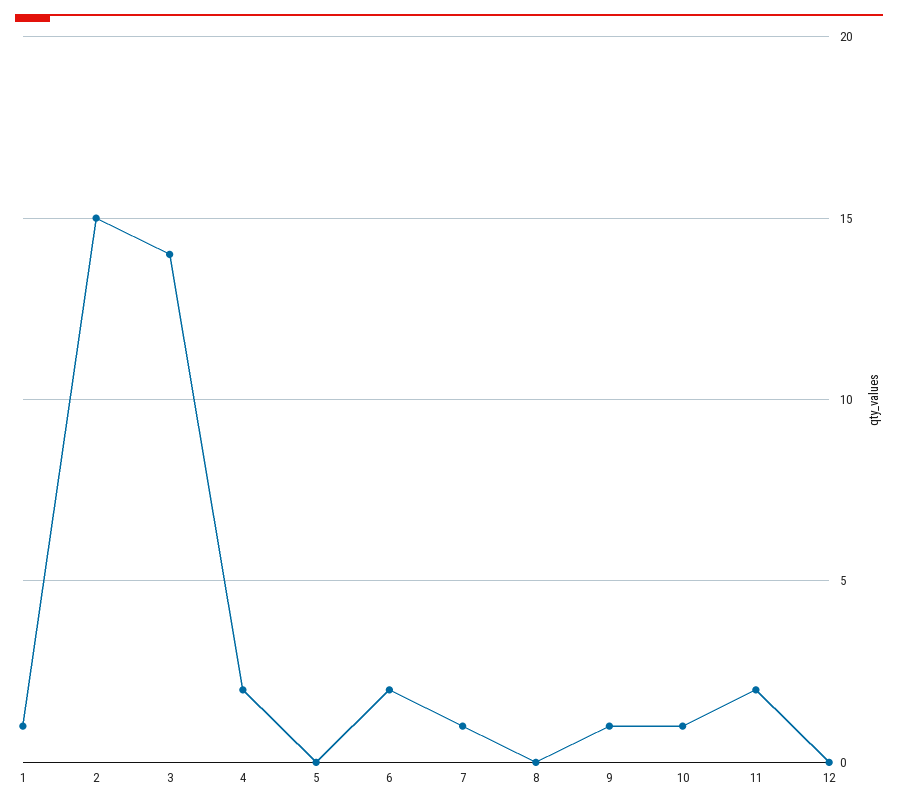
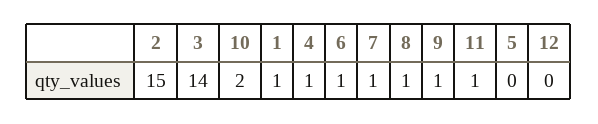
4: 2 -> 1
6: 2 -> 1
8: 0 -> 1
10: 1 -> 2
11: 2 -> 1

